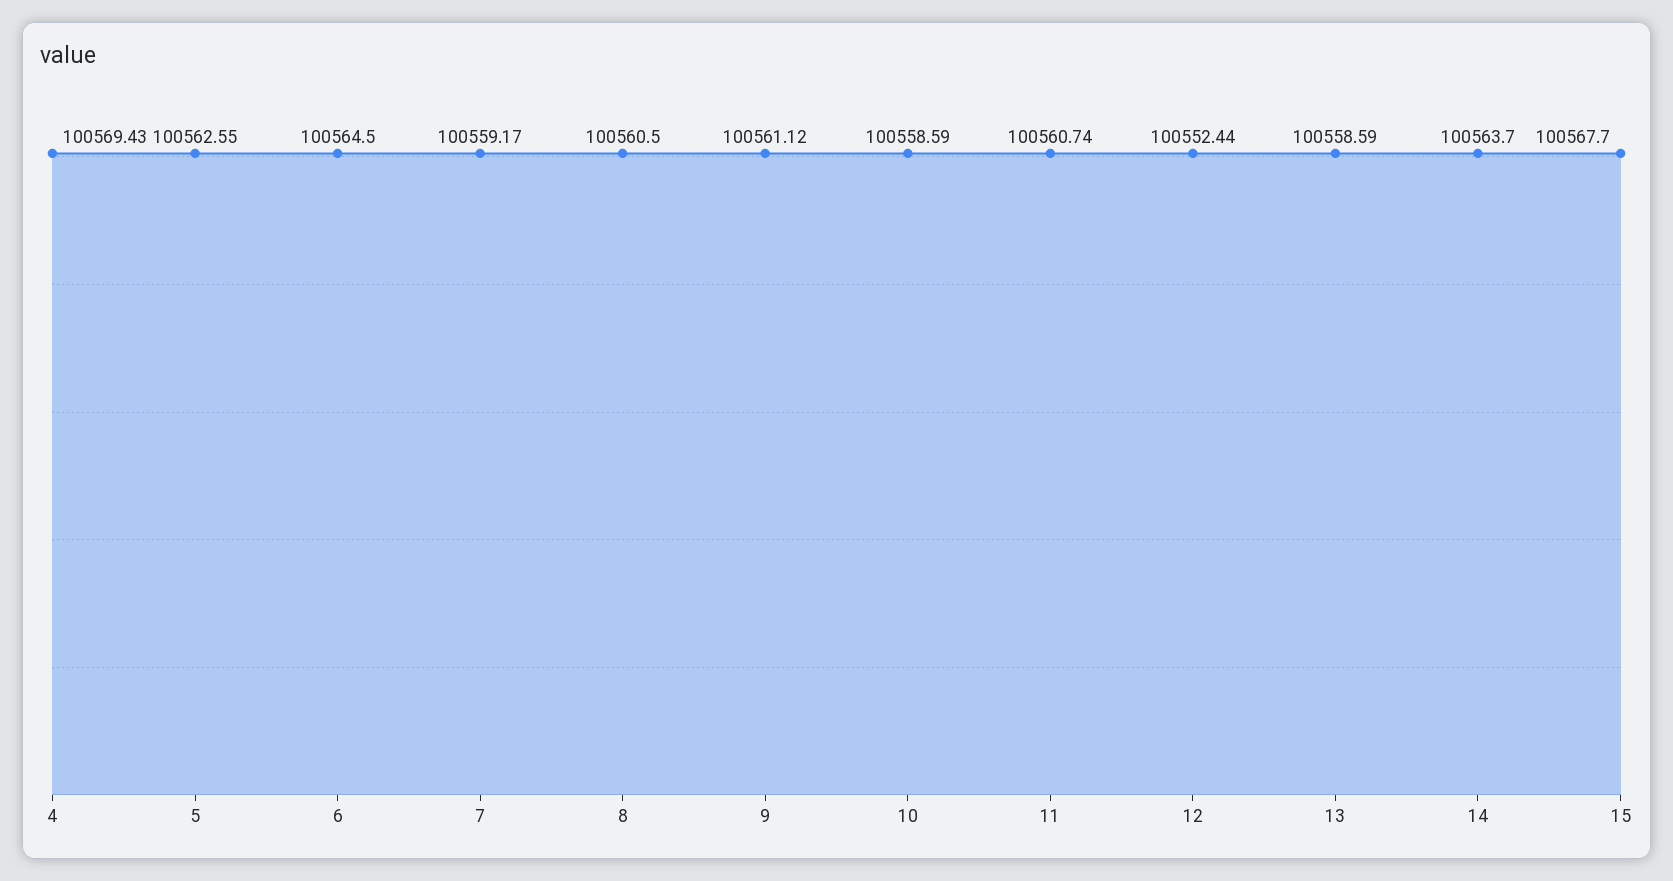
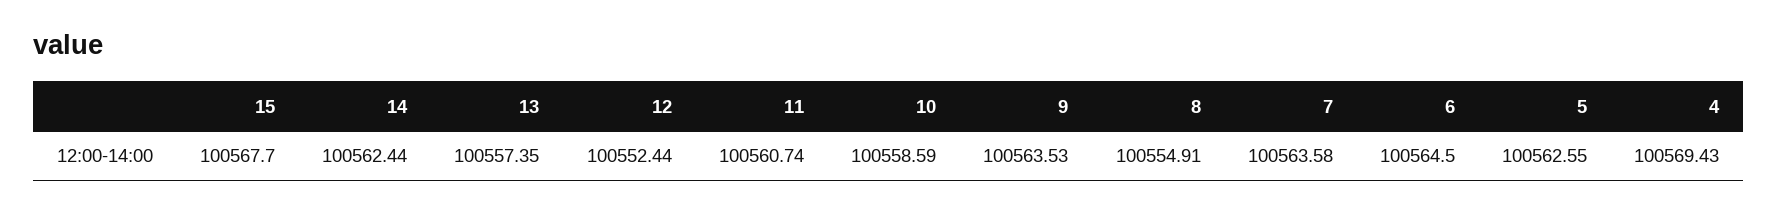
7: 100559.17 -> 100563.58
8: 100560.5 -> 100554.91
9: 100561.12 -> 100563.53
13: 100558.59 -> 100557.35
14: 100563.7 -> 100562.44

